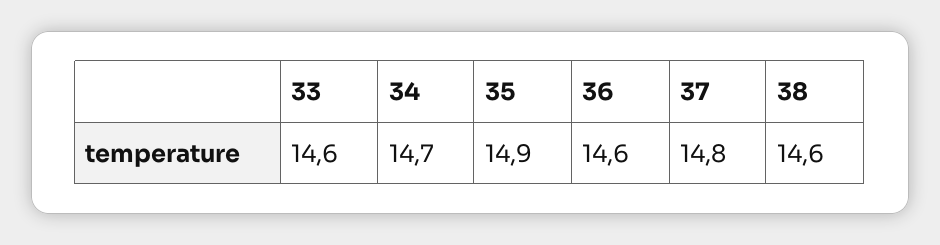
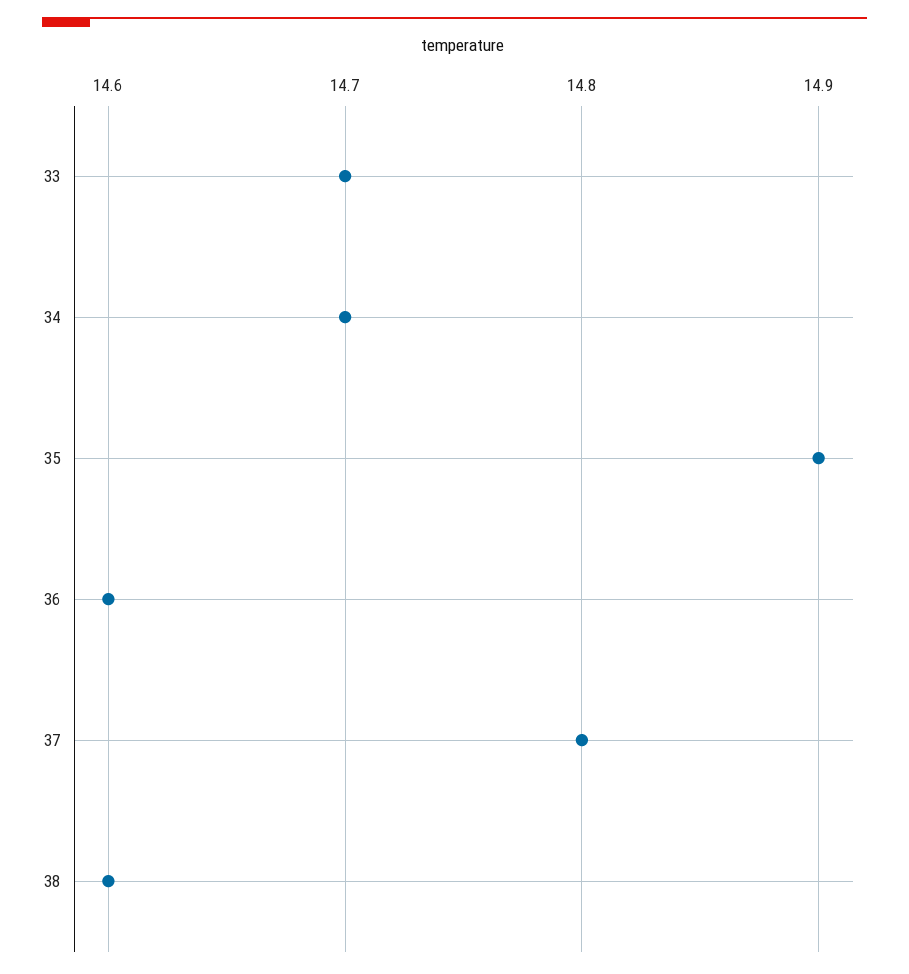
33: 14.6 -> 14.7

